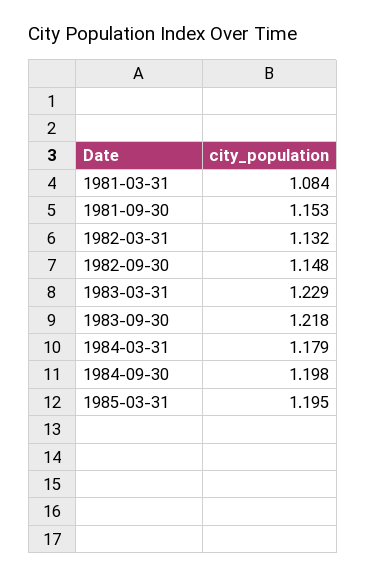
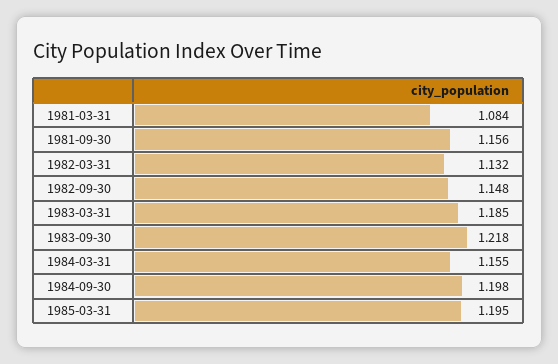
1981-09-30: 1.153 -> 1.156
1983-03-31: 1.229 -> 1.185
1984-03-31: 1.179 -> 1.155

